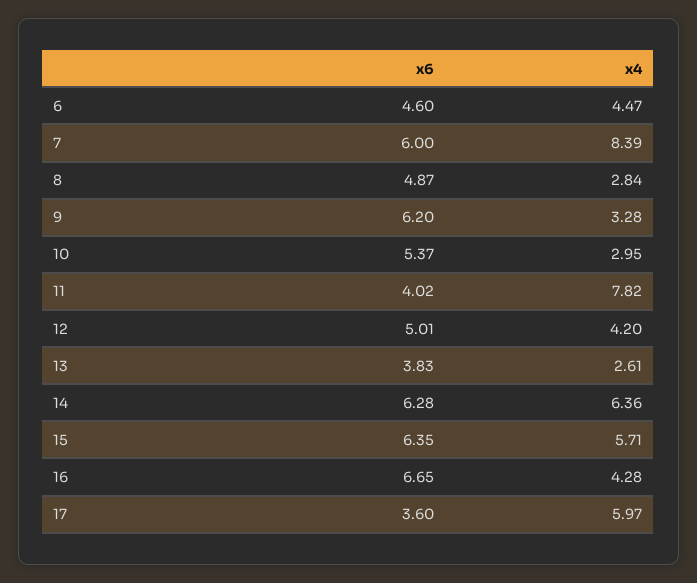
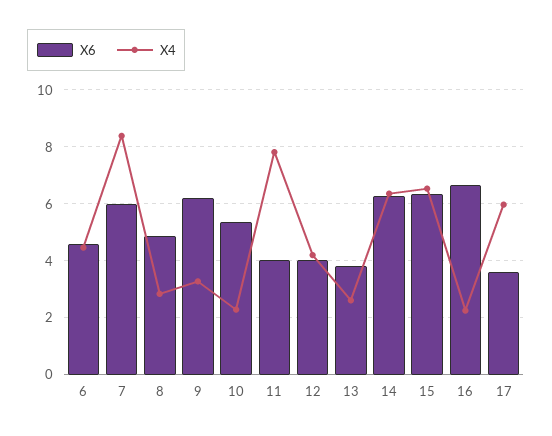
x4, 10: 2.95 -> 2.25
x6, 12: 5.01 -> 4
x4, 15: 5.71 -> 6.5
x4, 16: 4.28 -> 2.25

